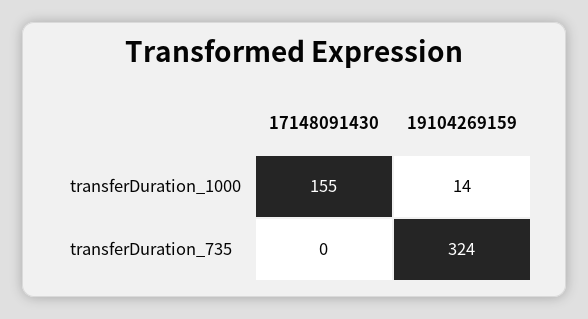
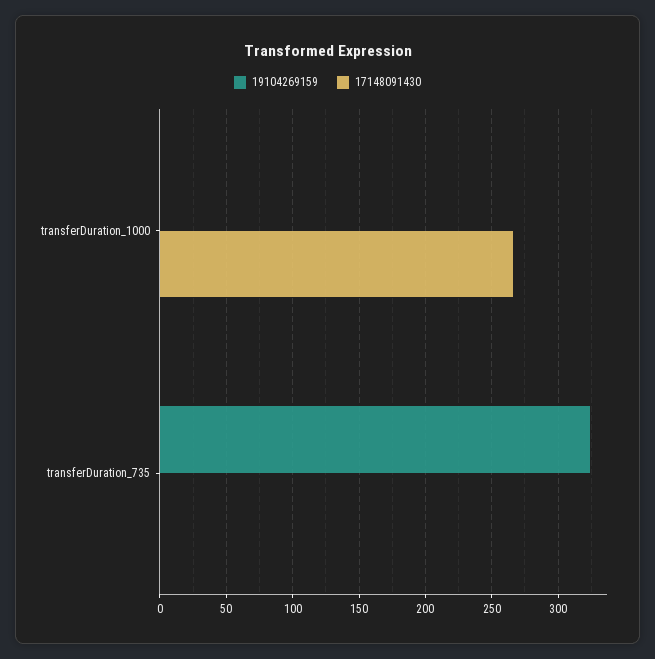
17148091430, transferDuration_1000: 155 -> 265
19104269159, transferDuration_1000: 14 -> 0

